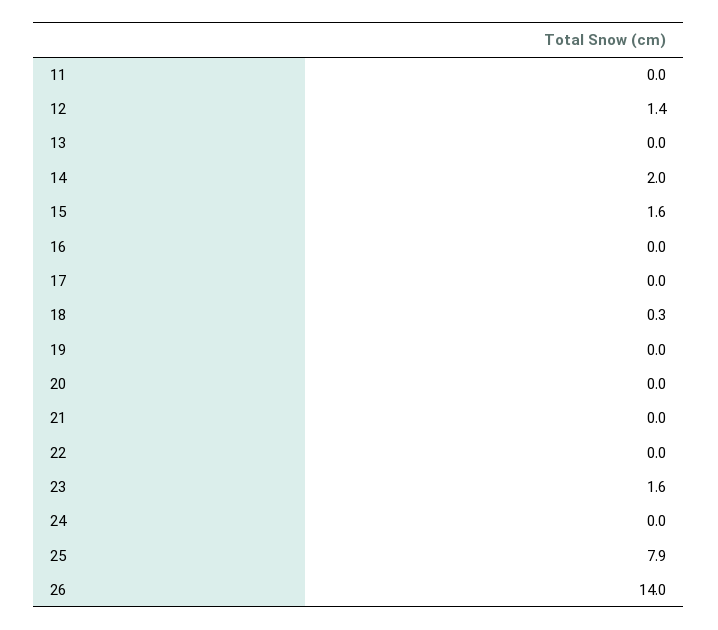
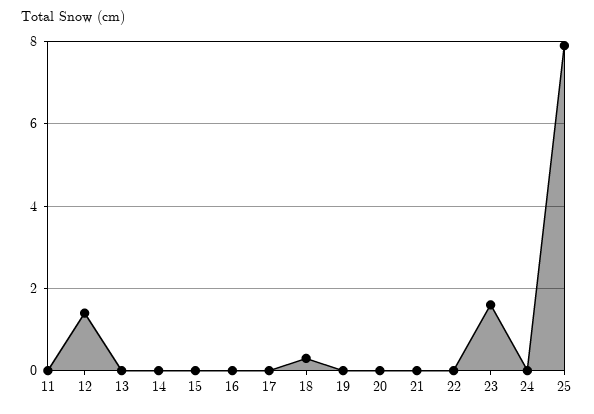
14: 2 -> 0
15: 1.6 -> 0
26: 14 -> none

